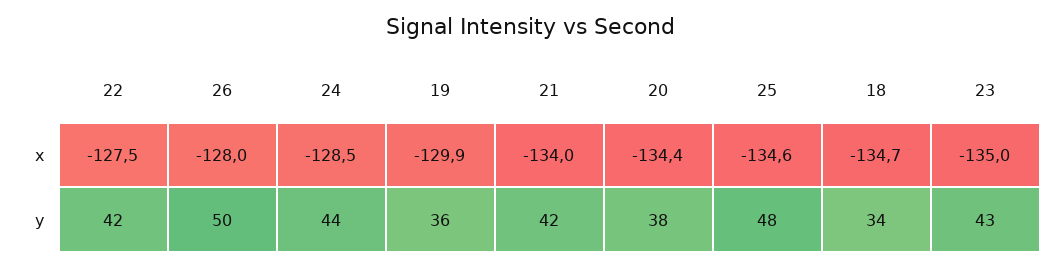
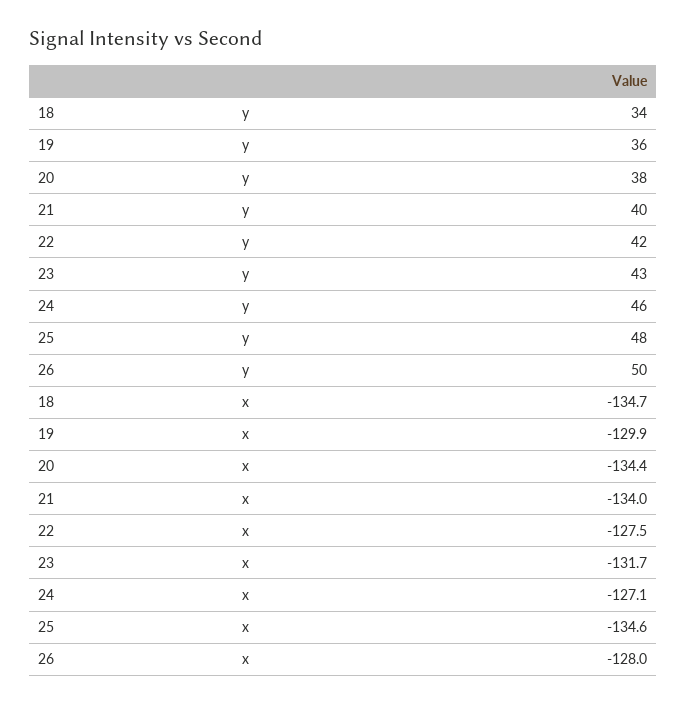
24, x: -128.5 -> -127.1
23, x: -135 -> -131.7
24, y: 44 -> 46
21, y: 42 -> 40

